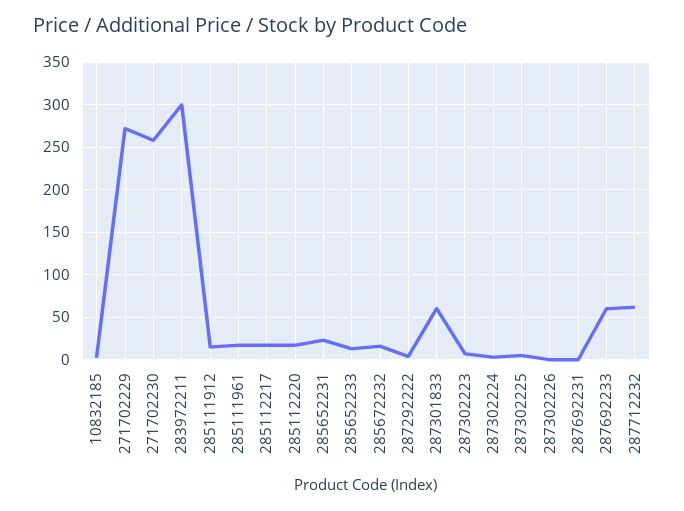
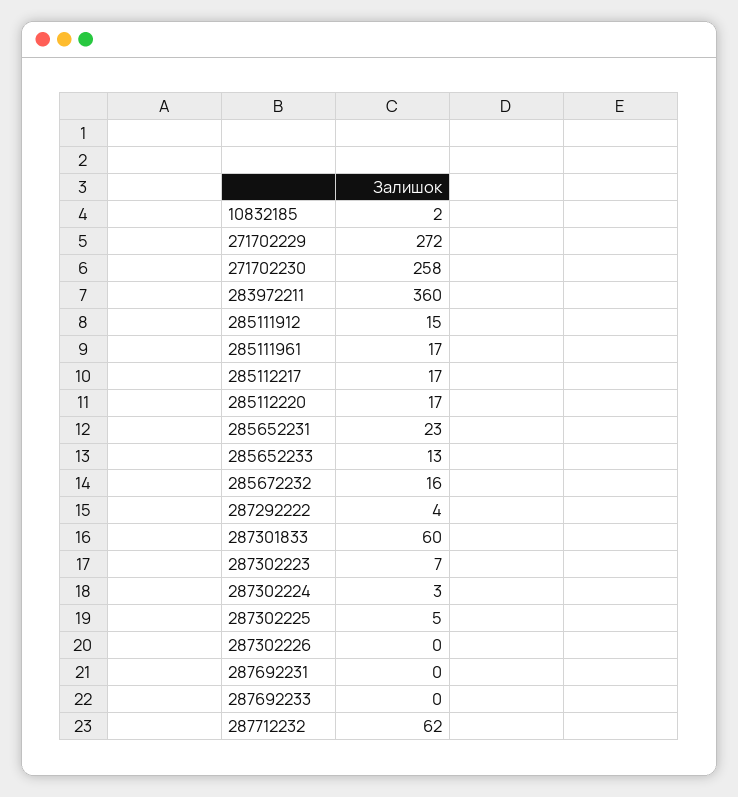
283972211: 300 -> 360
287692233: 60 -> 0

